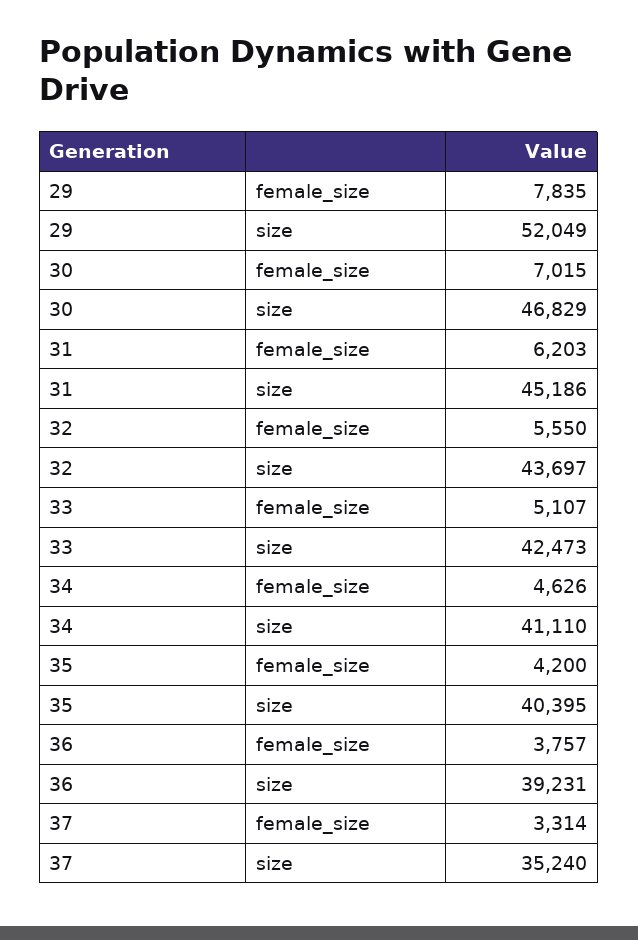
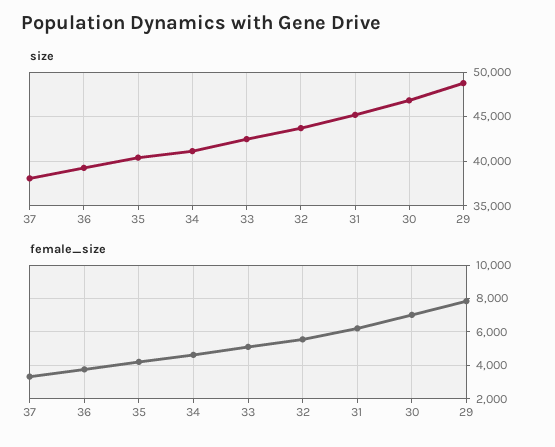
size, 29: 52049 -> 49000
size, 37: 35240 -> 38000

